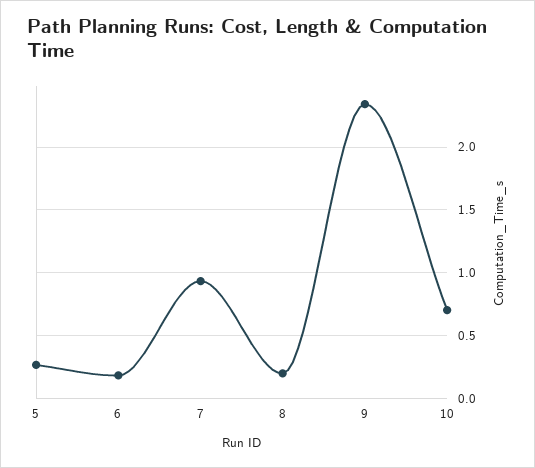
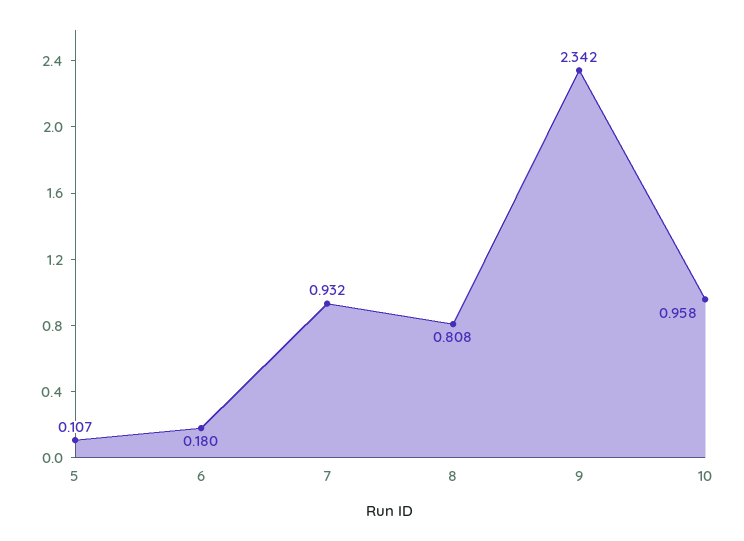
5: 0.25 -> 0.107
8: 0.2 -> 0.808
10: 0.7 -> 0.958

